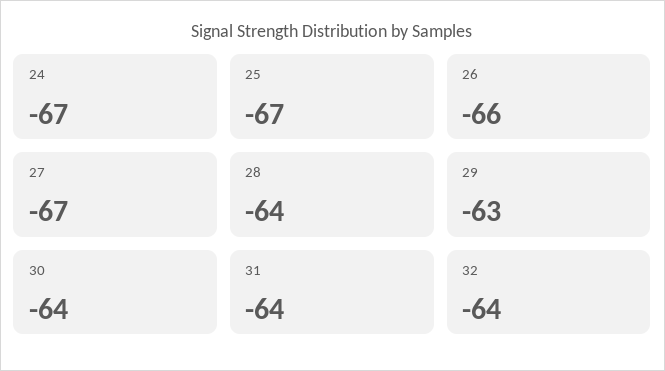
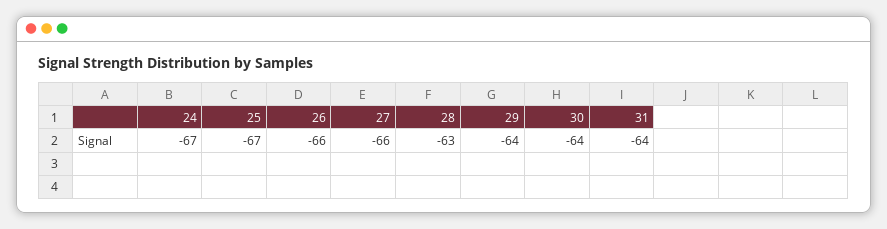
27: -67 -> -66
28: -64 -> -63
29: -63 -> -64
32: -64 -> none

